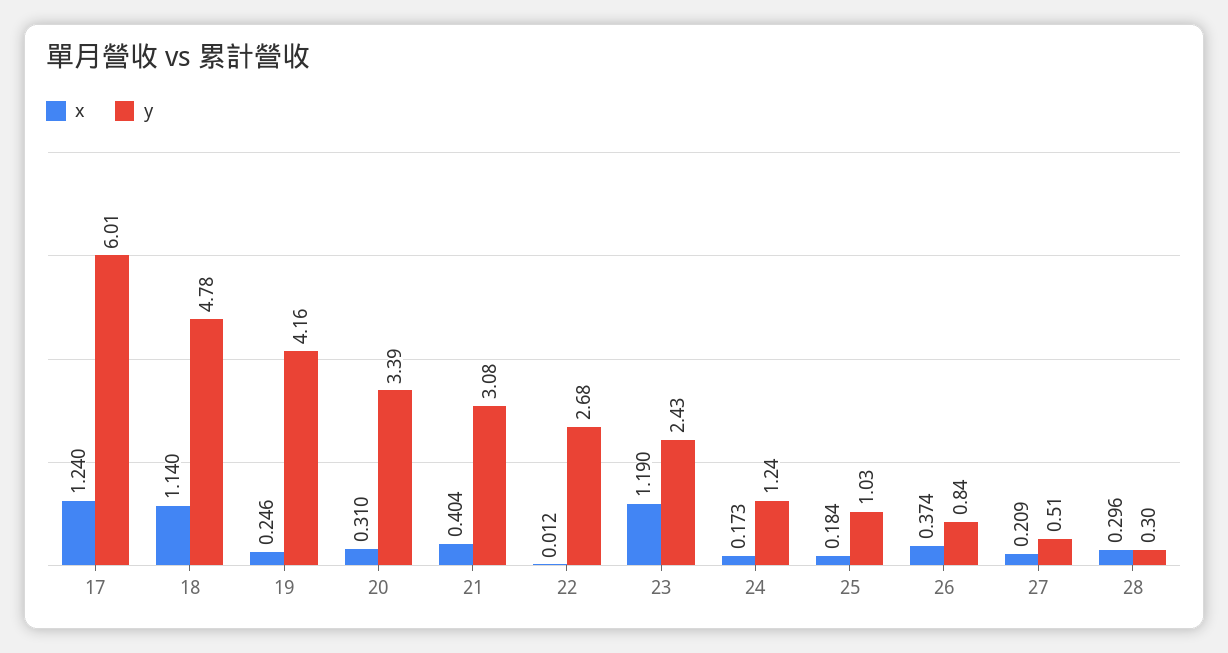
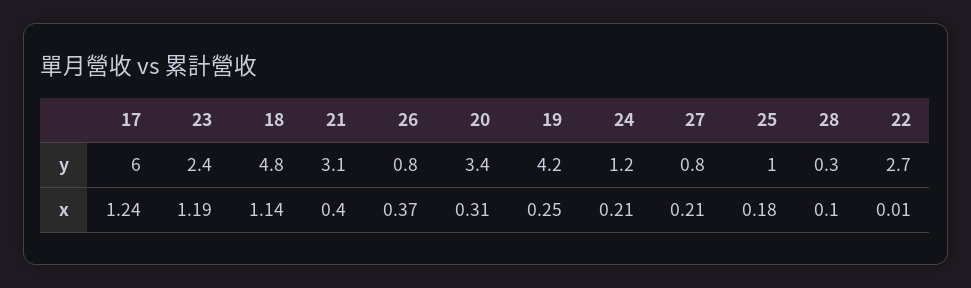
x, 24: 0.173 -> 0.21
y, 27: 0.51 -> 0.8
x, 28: 0.296 -> 0.1

